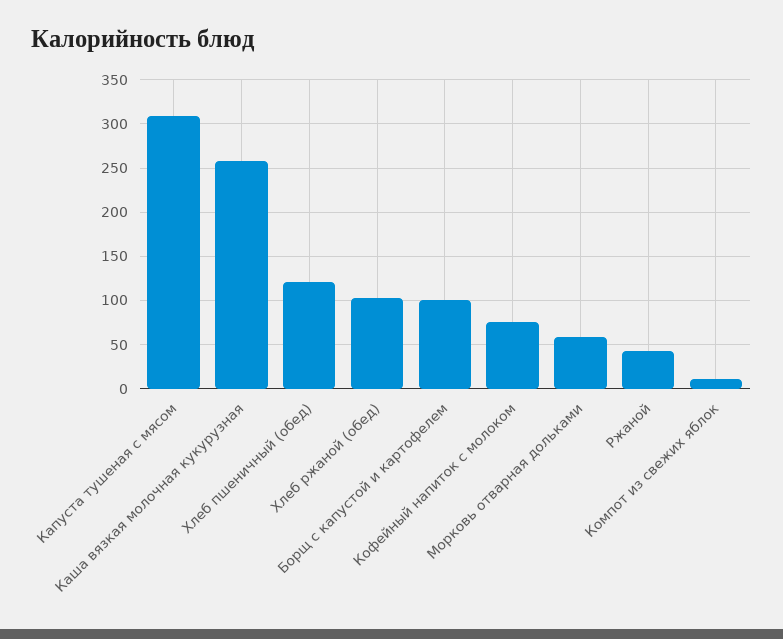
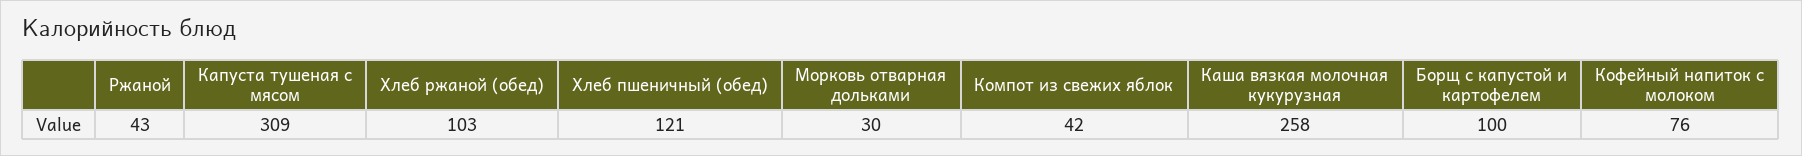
Морковь отварная дольками: 60 -> 30
Компот из свежих яблок: 10 -> 42

